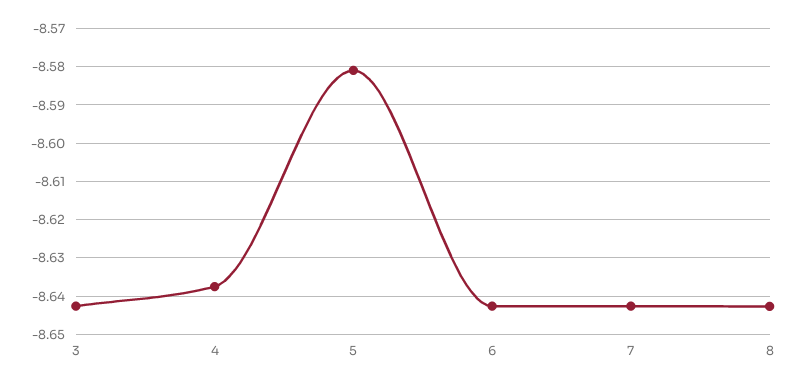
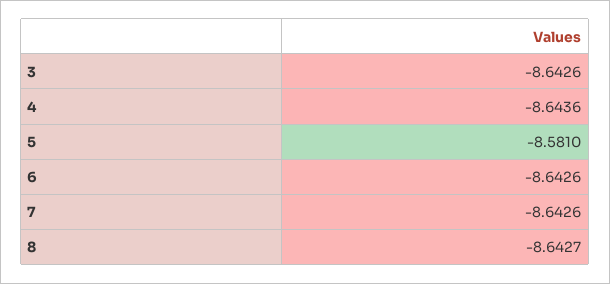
4: -8.638 -> -8.6436

